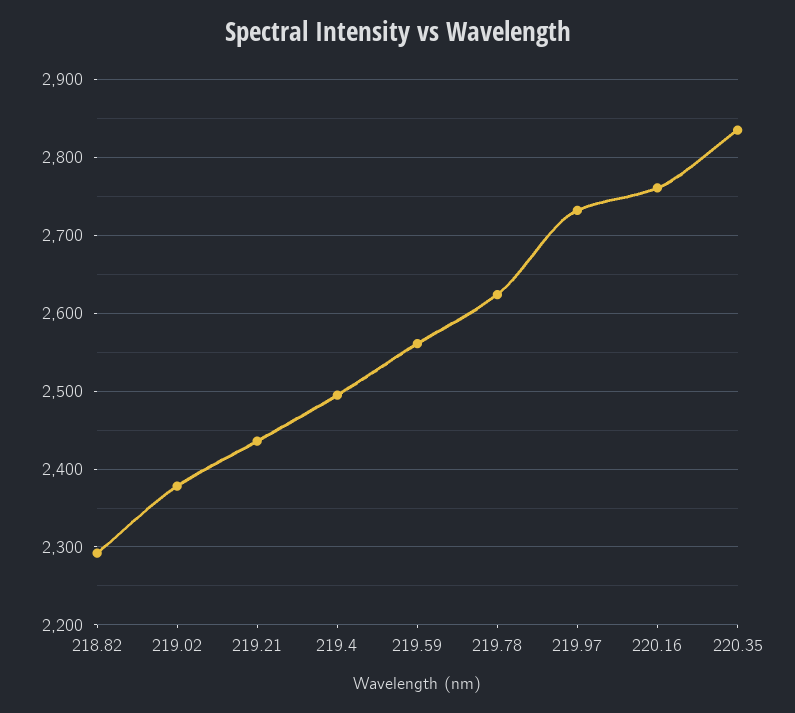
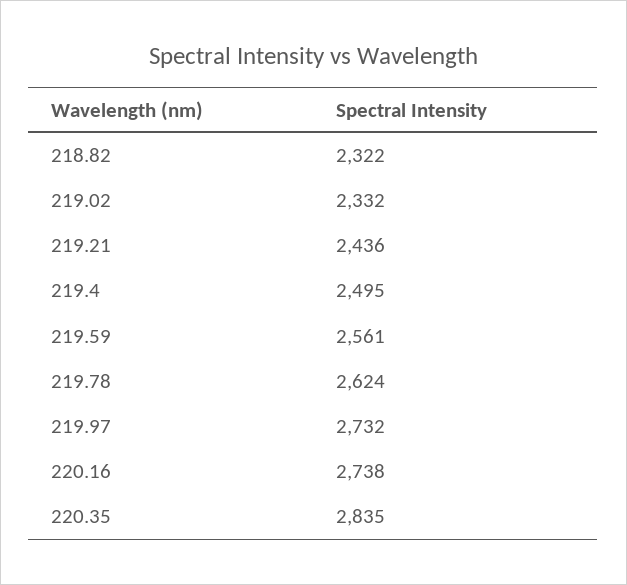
218.82: 2290 -> 2322
219.02: 2380 -> 2332
220.16: 2760 -> 2738

